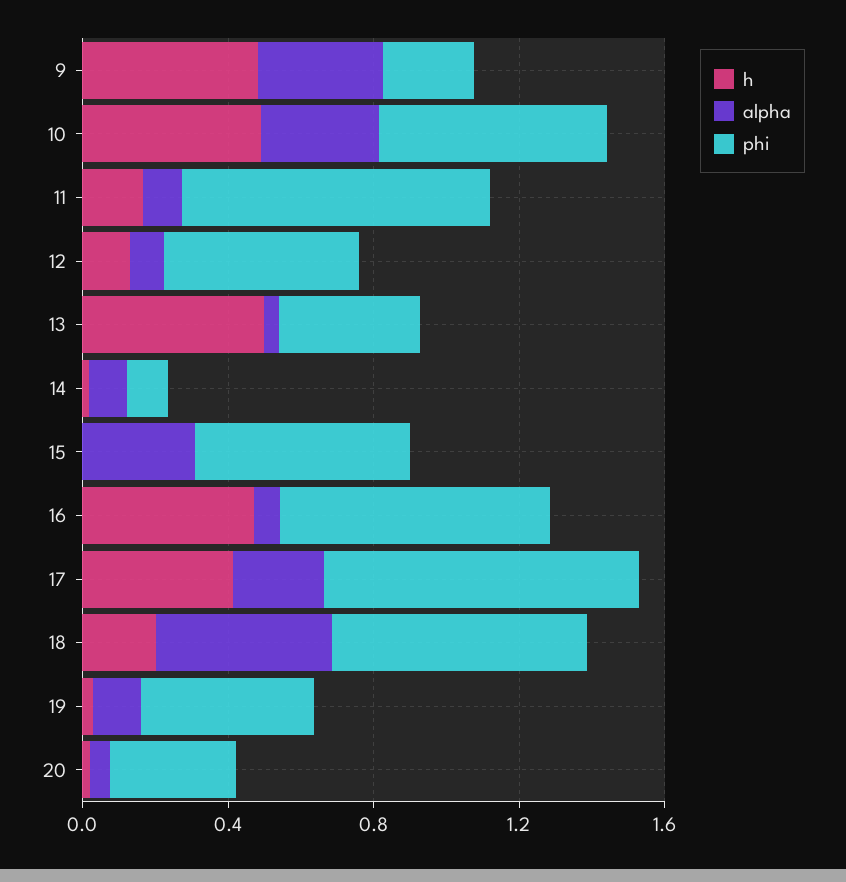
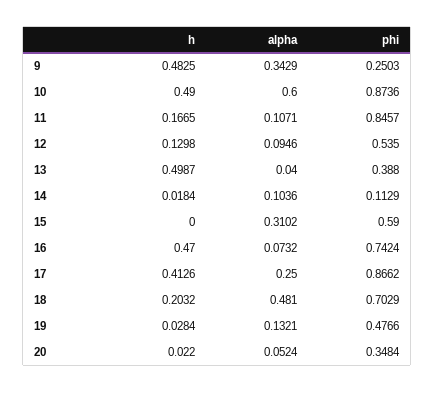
alpha, 10: 0.3 -> 0.6
phi, 10: 0.6 -> 0.8736

